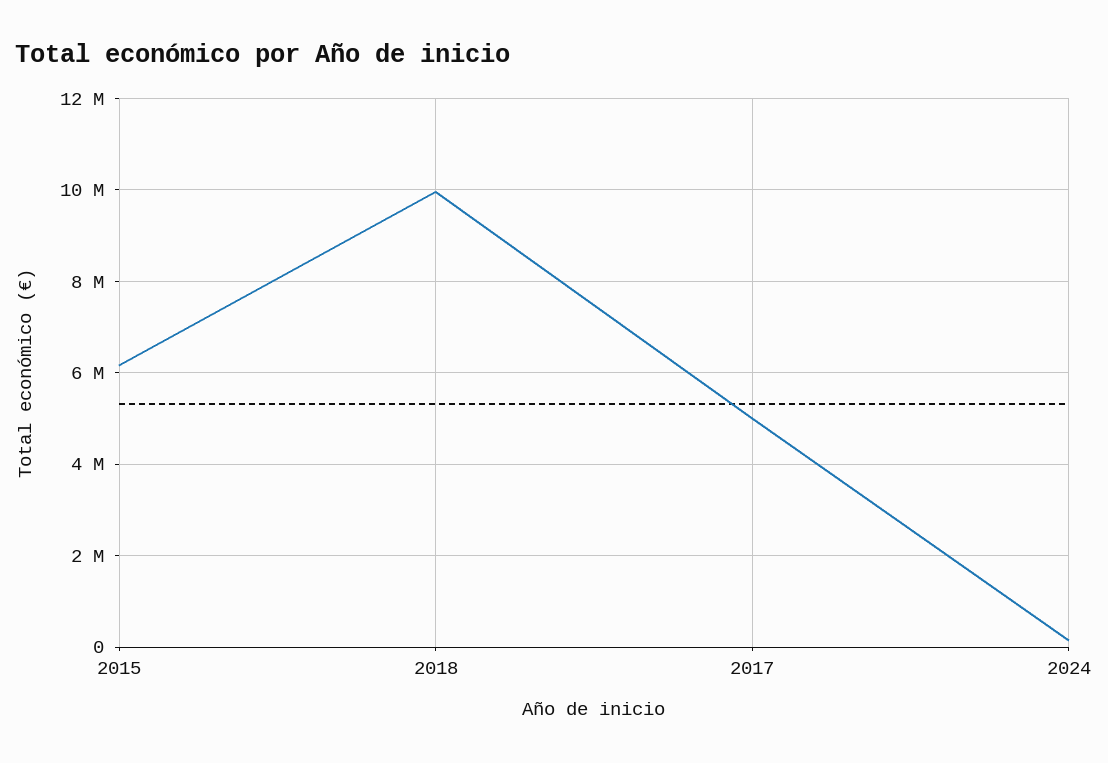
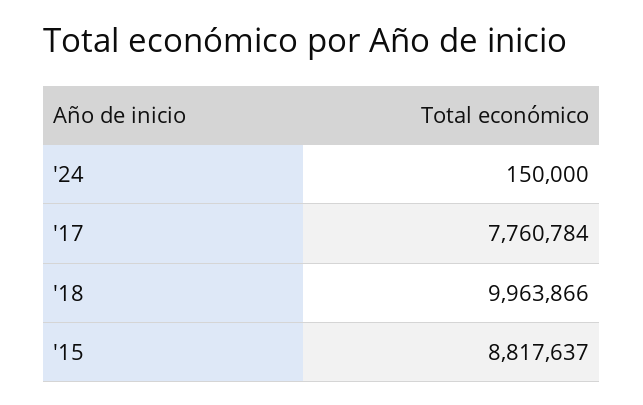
2015: 6200000 -> 8817637
2017: 5000000 -> 7760784

